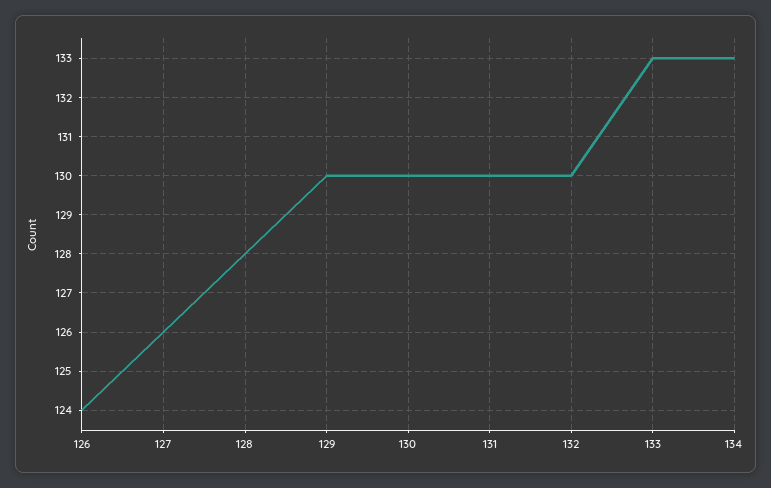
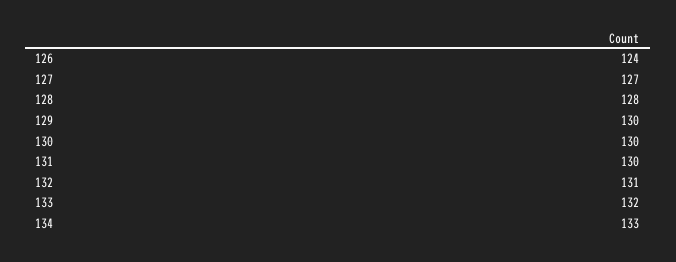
127: 126 -> 127
132: 130 -> 131
133: 133 -> 132

